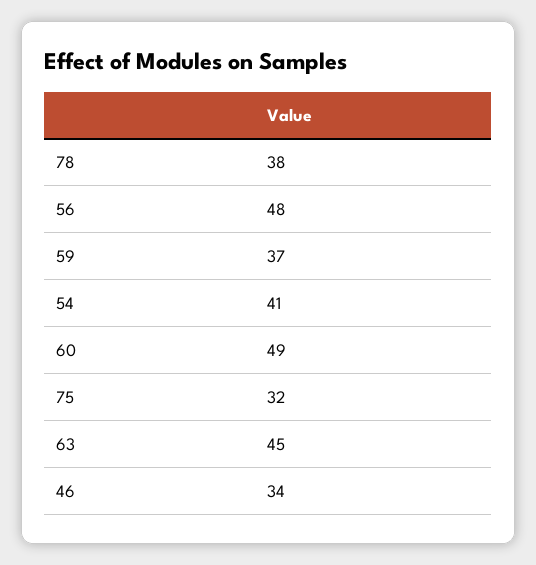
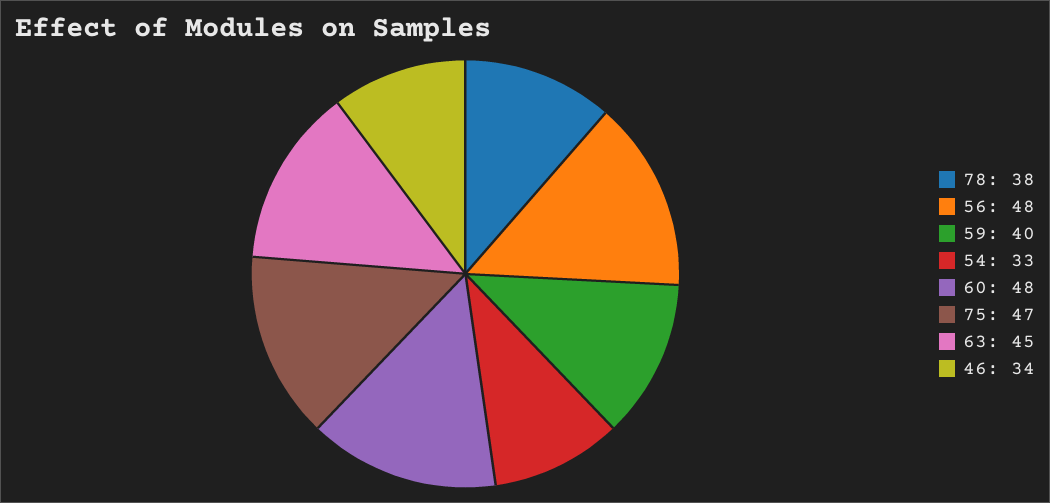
59: 37 -> 40
54: 41 -> 33
60: 49 -> 48
75: 32 -> 47

